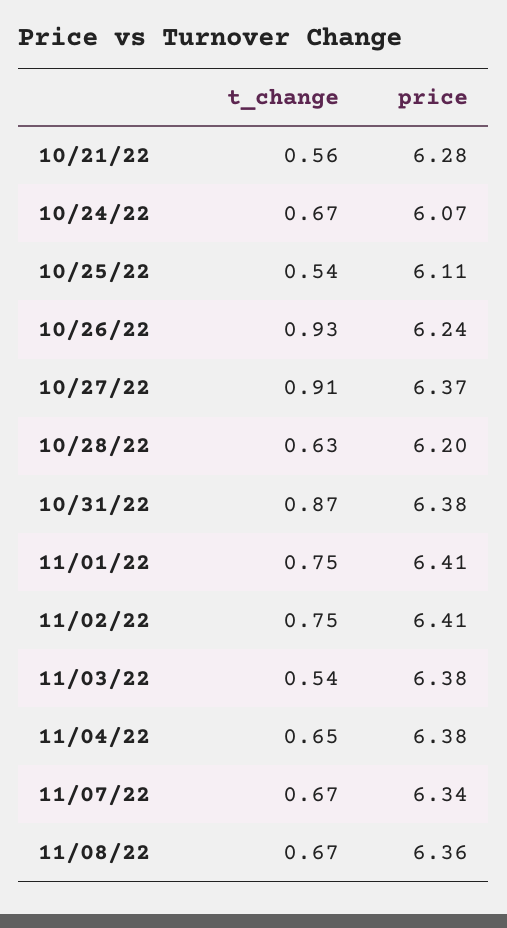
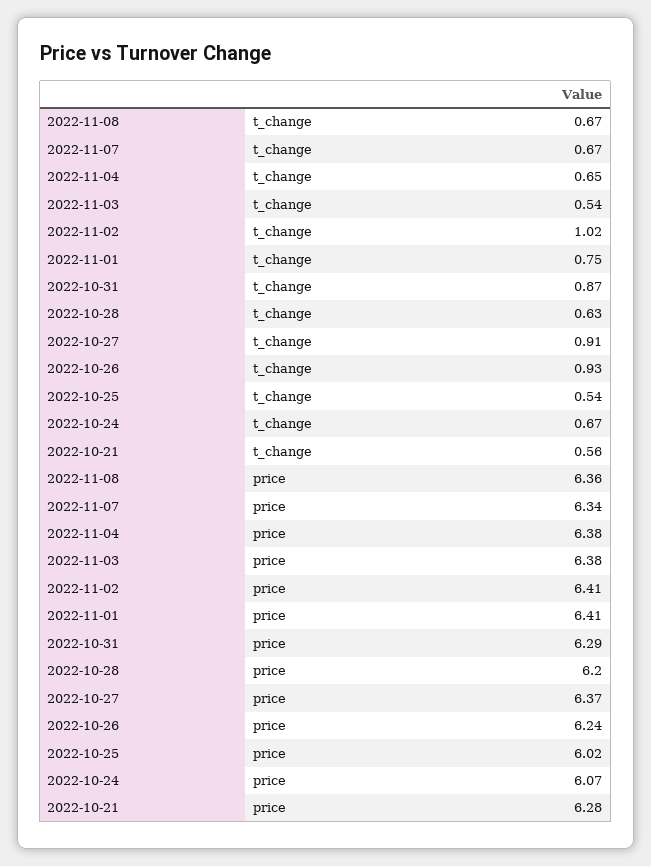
price, 10/25/22: 6.11 -> 6.02
price, 10/31/22: 6.38 -> 6.29
t_change, 11/02/22: 0.75 -> 1.02

